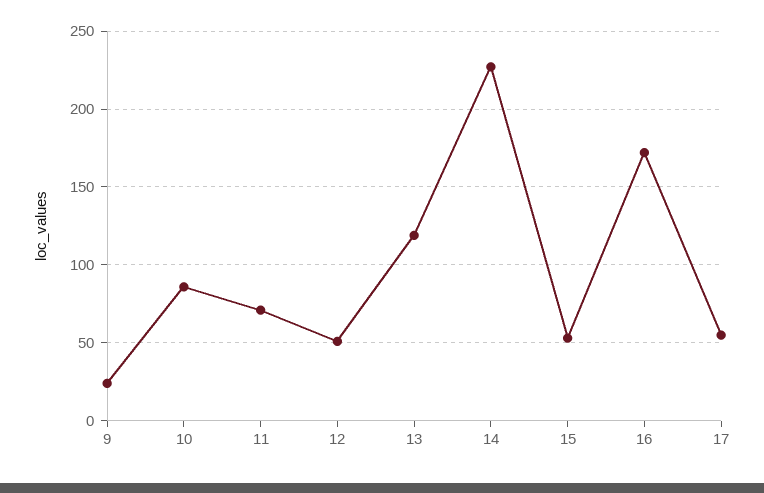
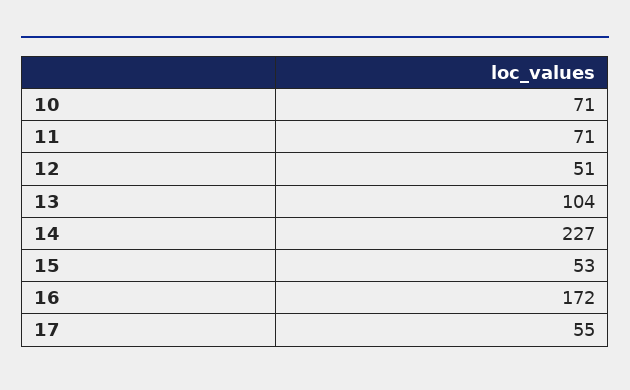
9: 25 -> none
10: 85 -> 71
13: 120 -> 104

